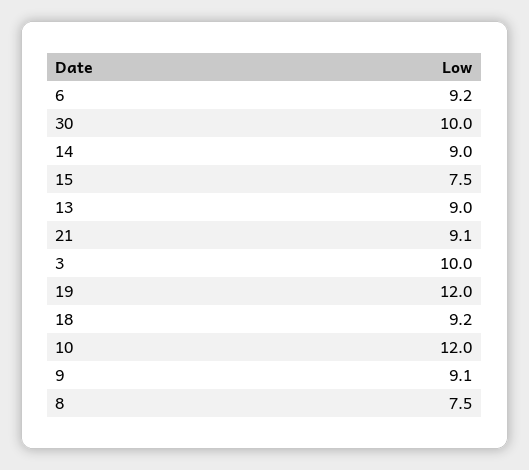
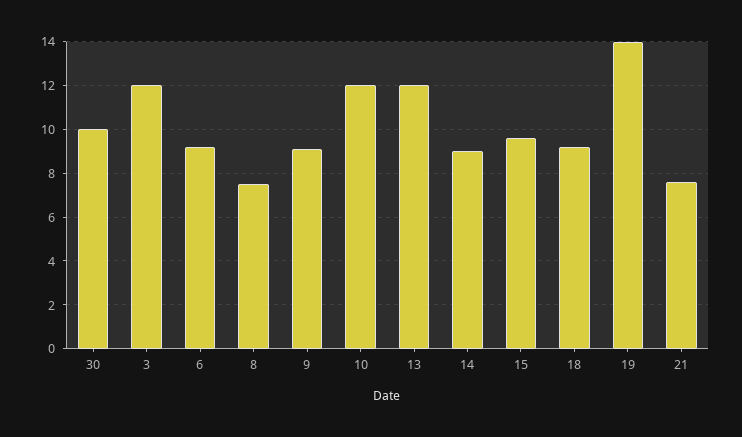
15: 7.5 -> 9.5
13: 9 -> 12
21: 9.1 -> 7.5
3: 10 -> 12
19: 12 -> 14

